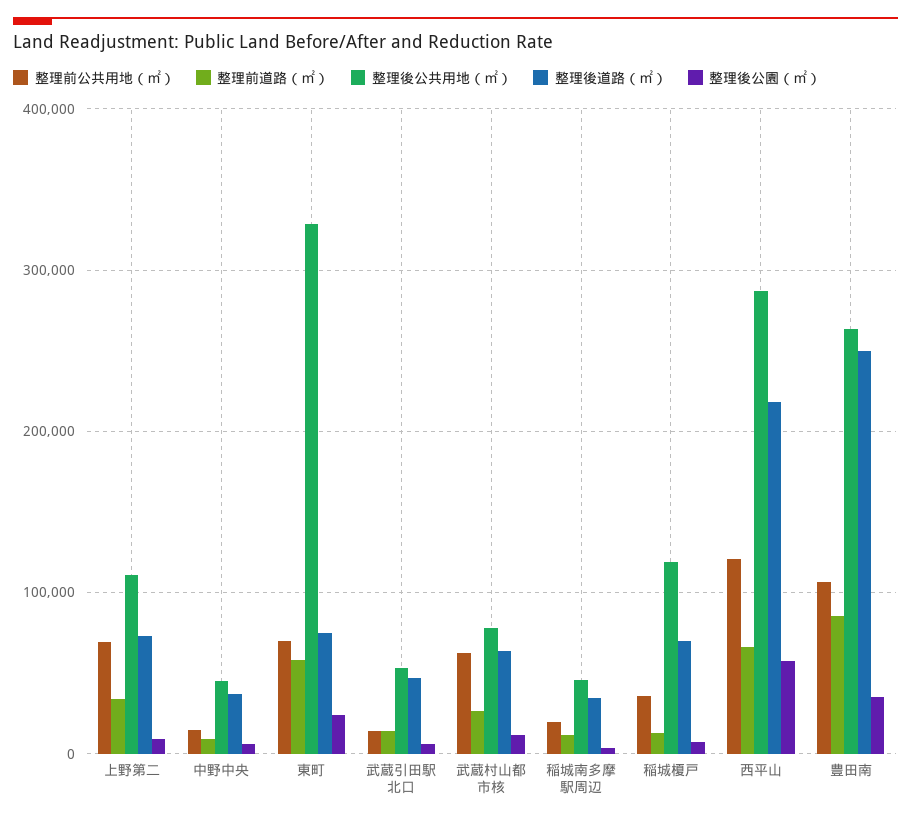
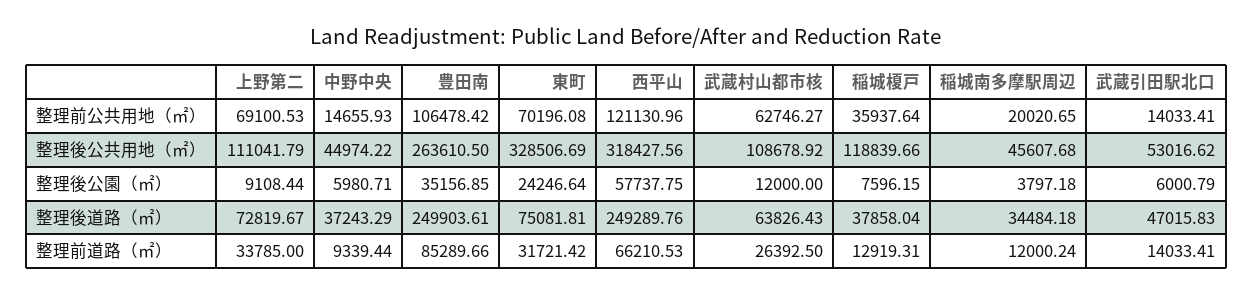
整理前道路（㎡）, 東町: 60000 -> 31721.42
整理後公共用地（㎡）, 武蔵村山都市核: 80000 -> 108678.92
整理後道路（㎡）, 稲城榎戸: 70000 -> 37858.04
整理後公共用地（㎡）, 西平山: 290000 -> 318427.56
整理後道路（㎡）, 西平山: 220000 -> 249289.76

